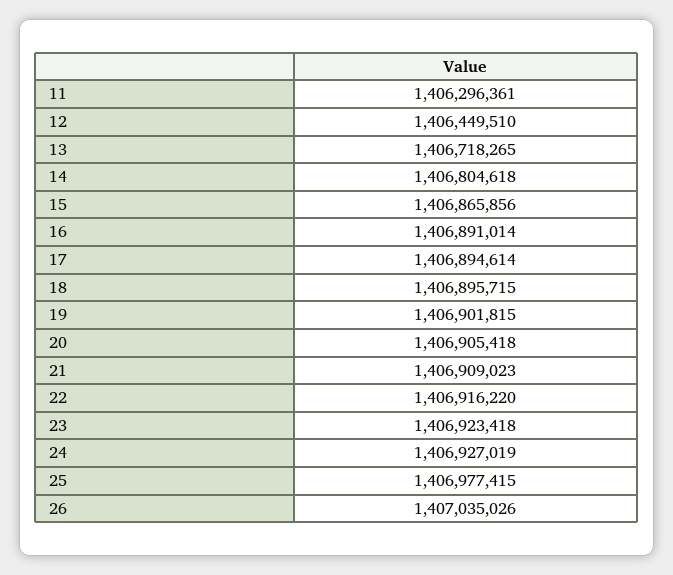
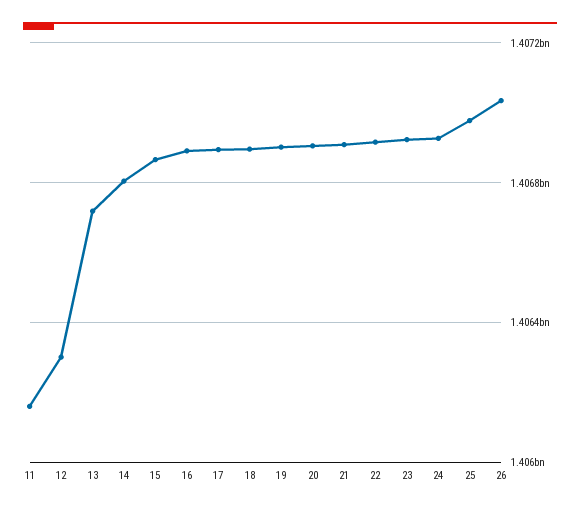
11: 1406296361 -> 1406150000
12: 1406449510 -> 1406300000

